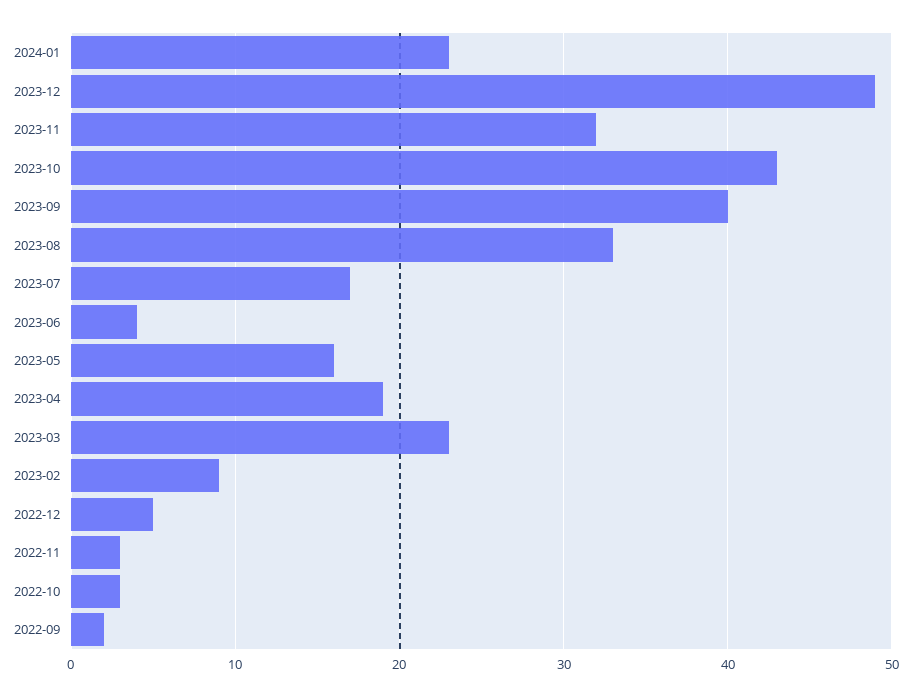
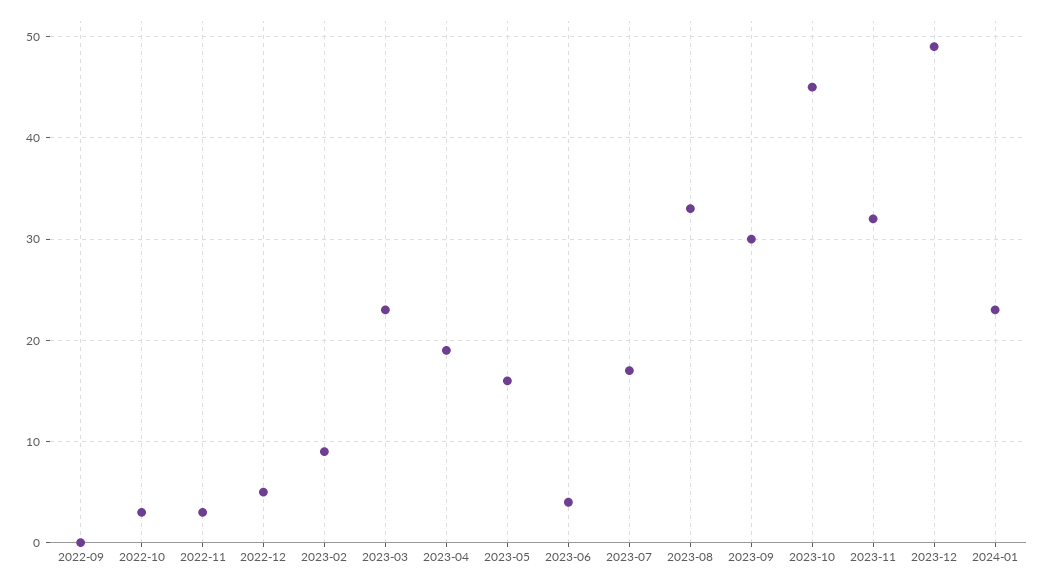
2023-10: 43 -> 45
2023-09: 40 -> 30
2022-09: 2 -> 0

